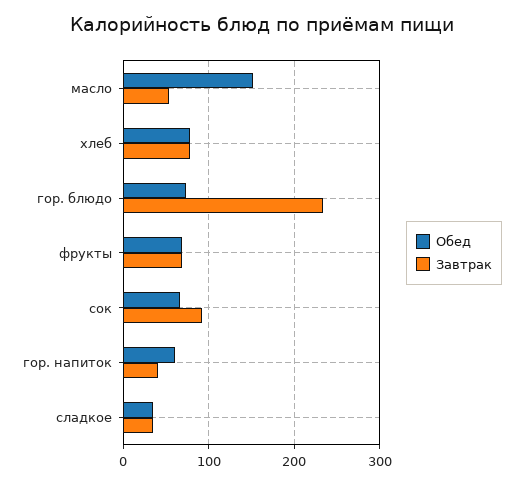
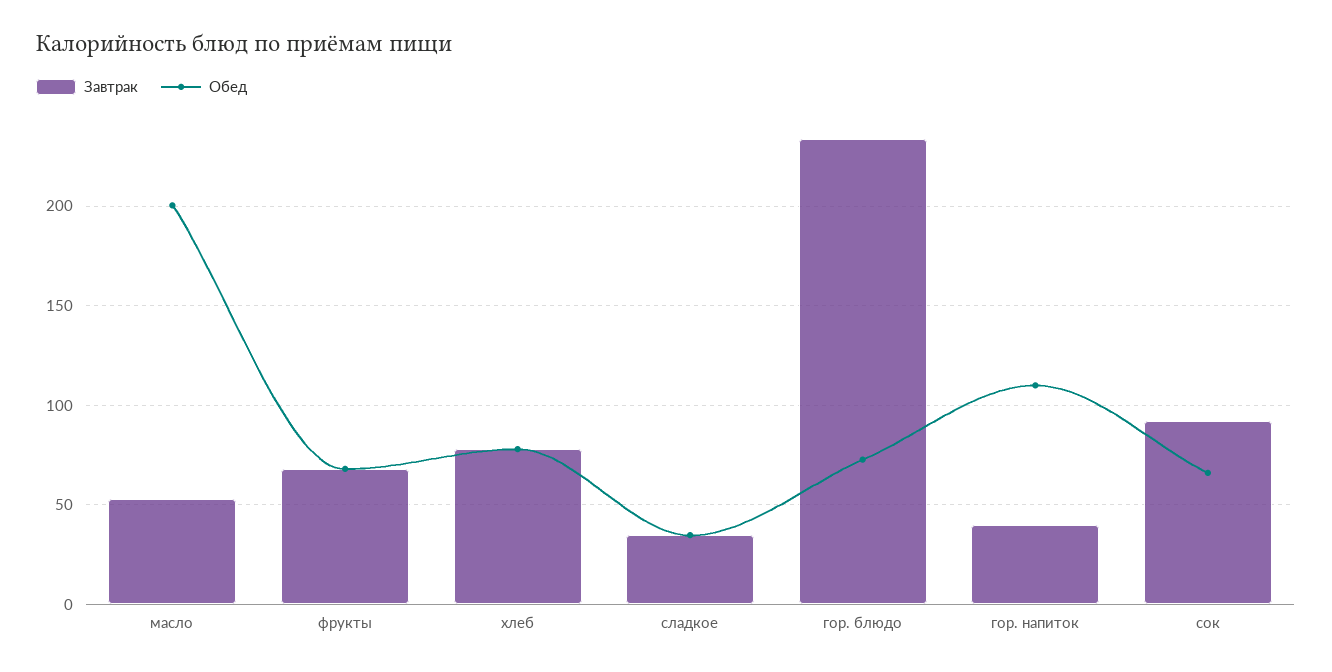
Обед, масло: 150 -> 200
Обед, гор. напиток: 60 -> 110

